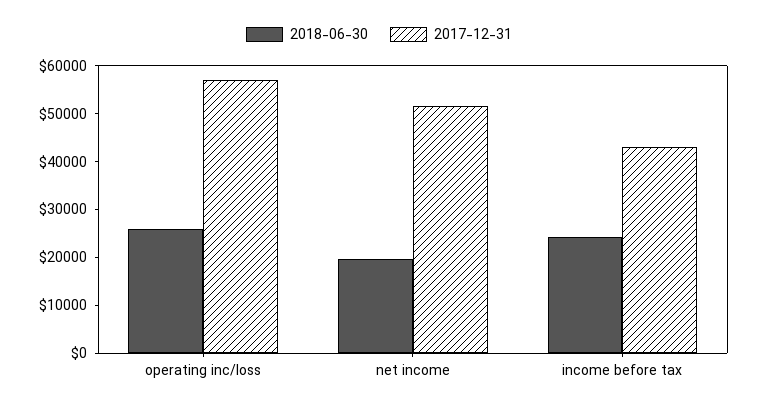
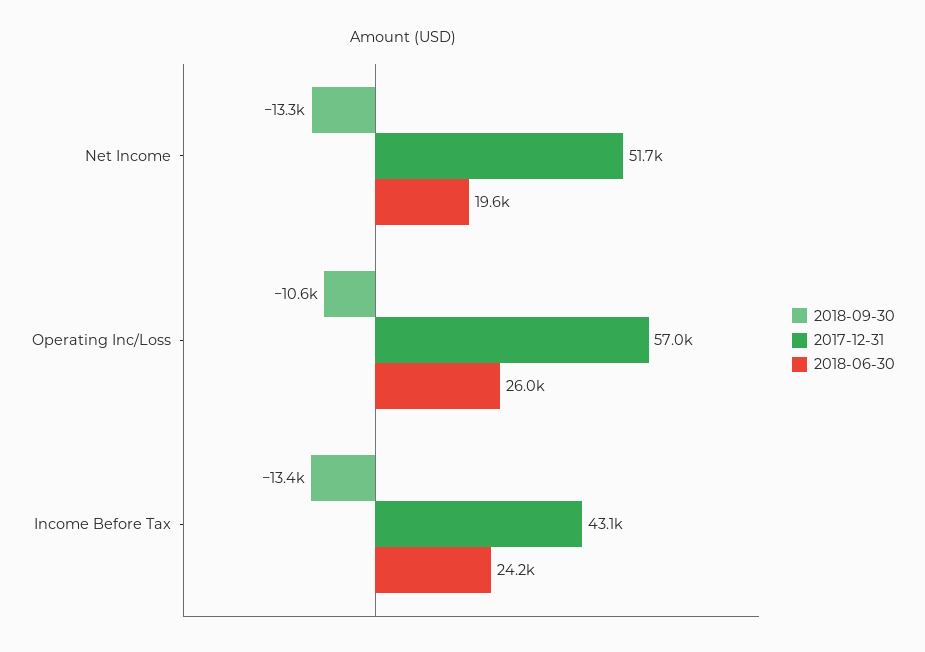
2018-09-30, net income: none -> -13300
2018-09-30, operating inc/loss: none -> -10600
2018-09-30, income before tax: none -> -13400

